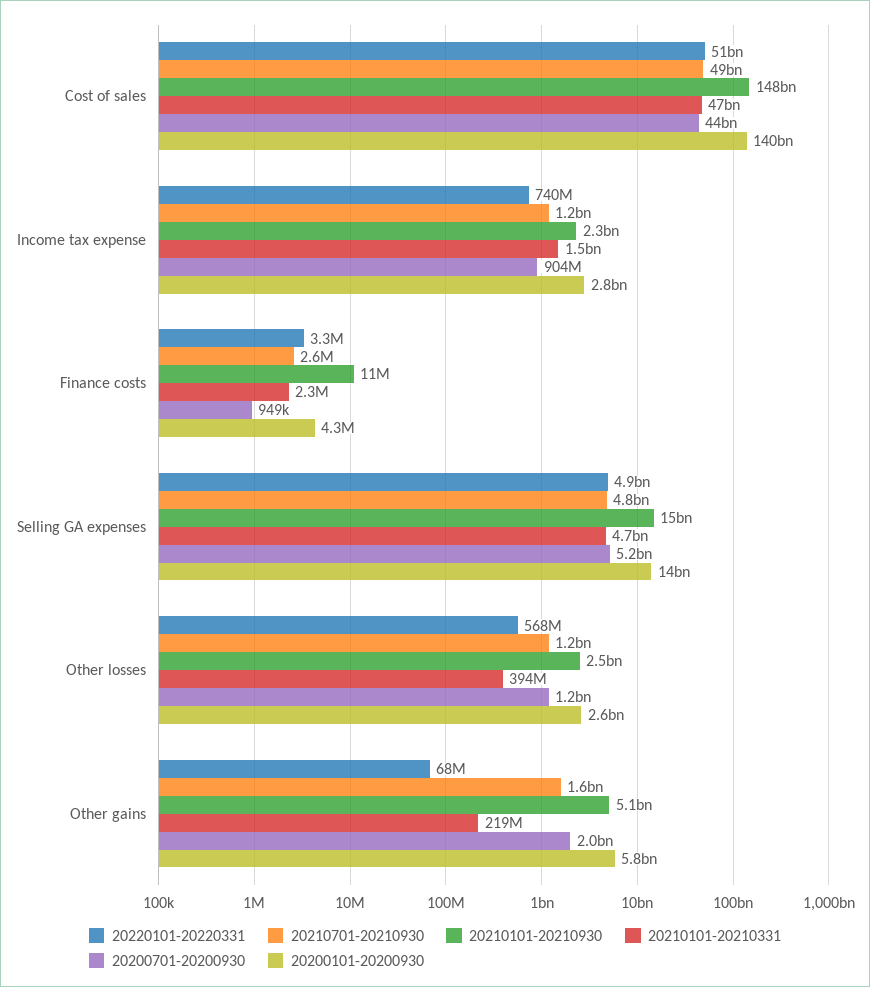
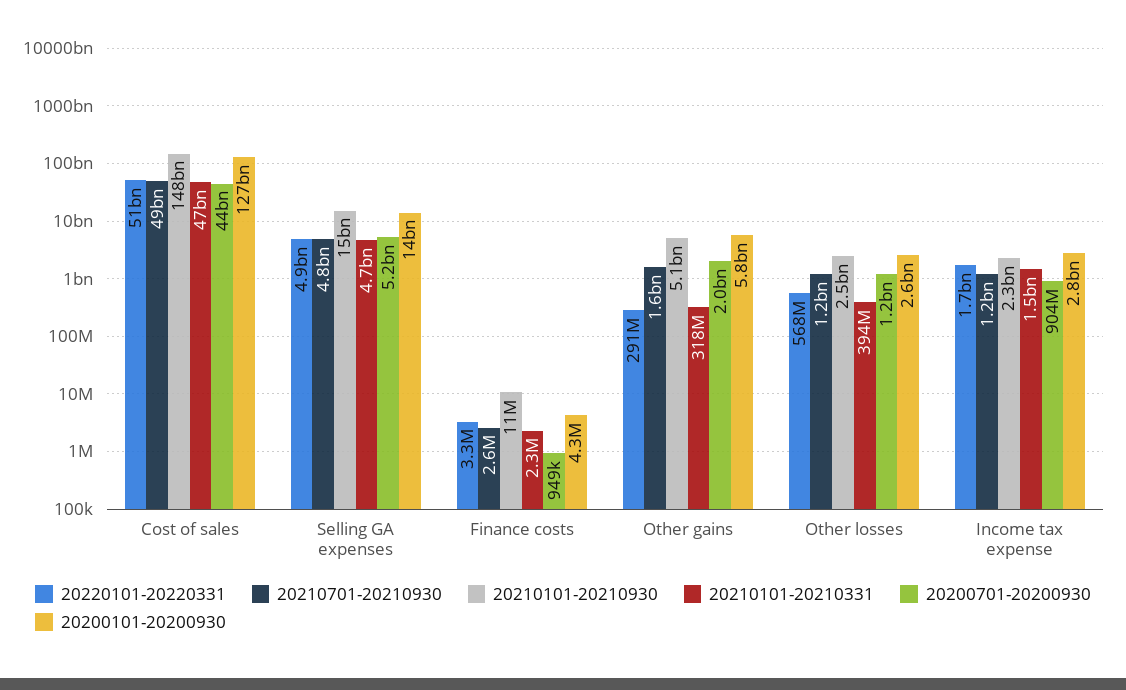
20200101-20200930, Cost of sales: 140000000000 -> 127000000000
20220101-20220331, Income tax expense: 740000000 -> 1700000000
20220101-20220331, Other gains: 68000000 -> 291000000
20210101-20210331, Other gains: 219000000 -> 318000000

